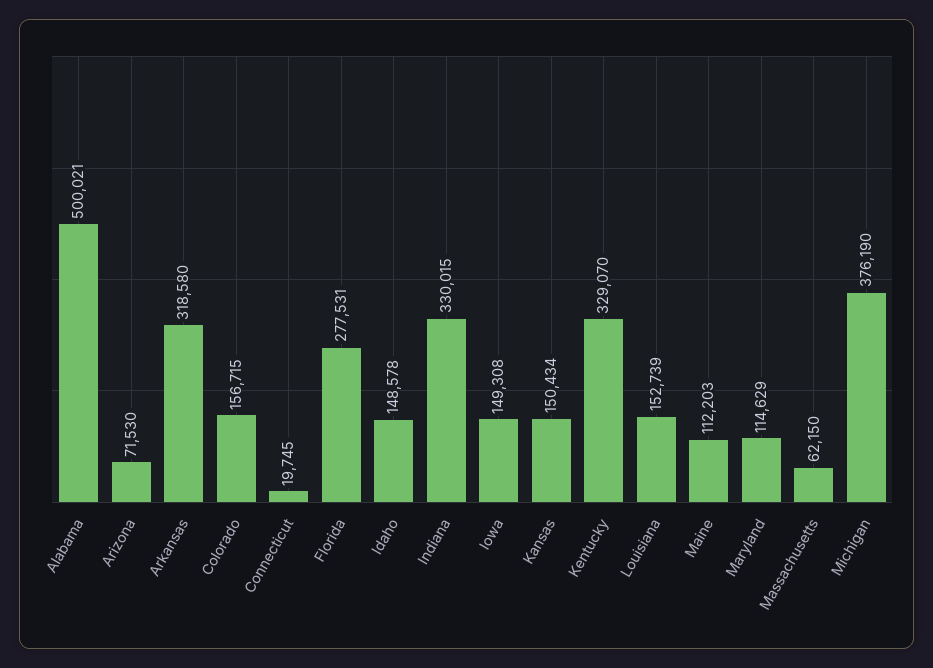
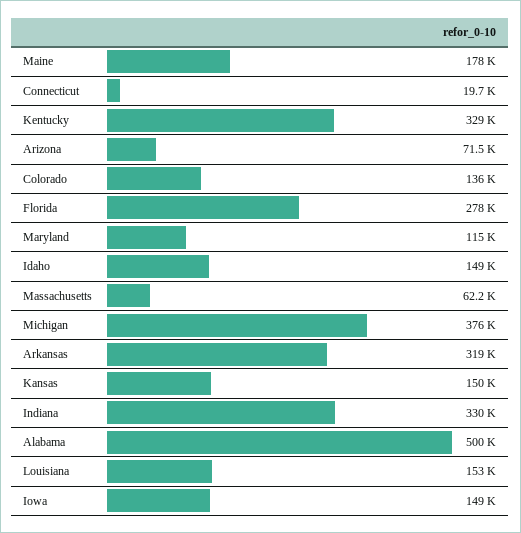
Colorado: 156715 -> 136000
Maine: 112203 -> 178000

